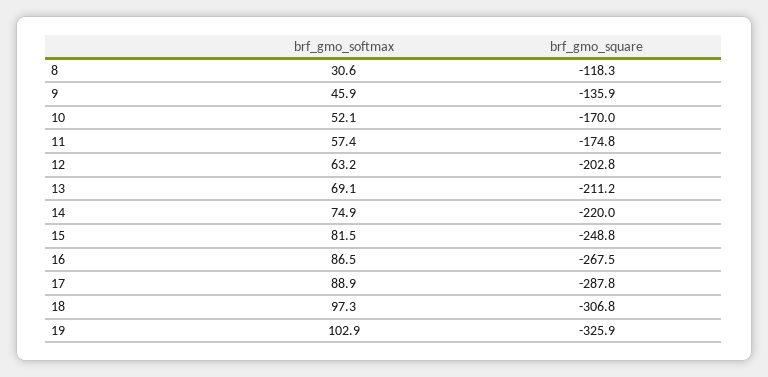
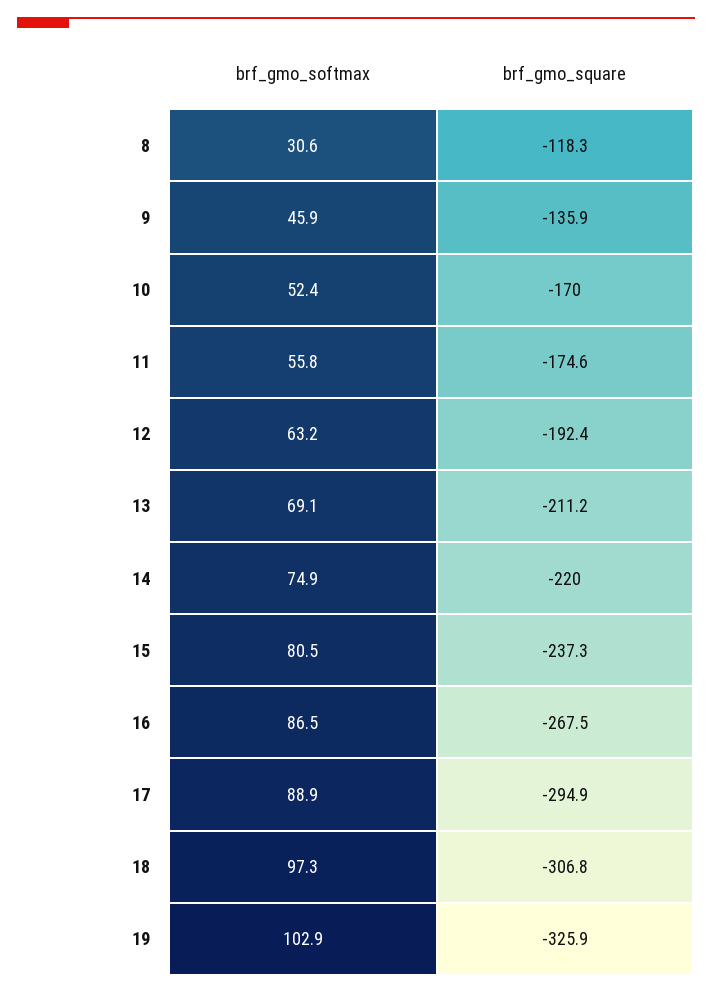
brf_gmo_softmax, 10: 52.1 -> 52.4
brf_gmo_softmax, 11: 57.4 -> 55.8
brf_gmo_square, 11: -174.8 -> -174.6
brf_gmo_square, 12: -202.8 -> -192.4
brf_gmo_softmax, 15: 81.5 -> 80.5
brf_gmo_square, 15: -248.8 -> -237.3
brf_gmo_square, 17: -287.8 -> -294.9

